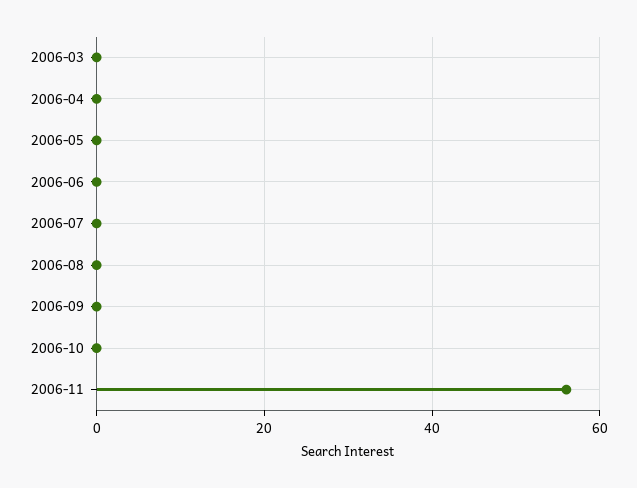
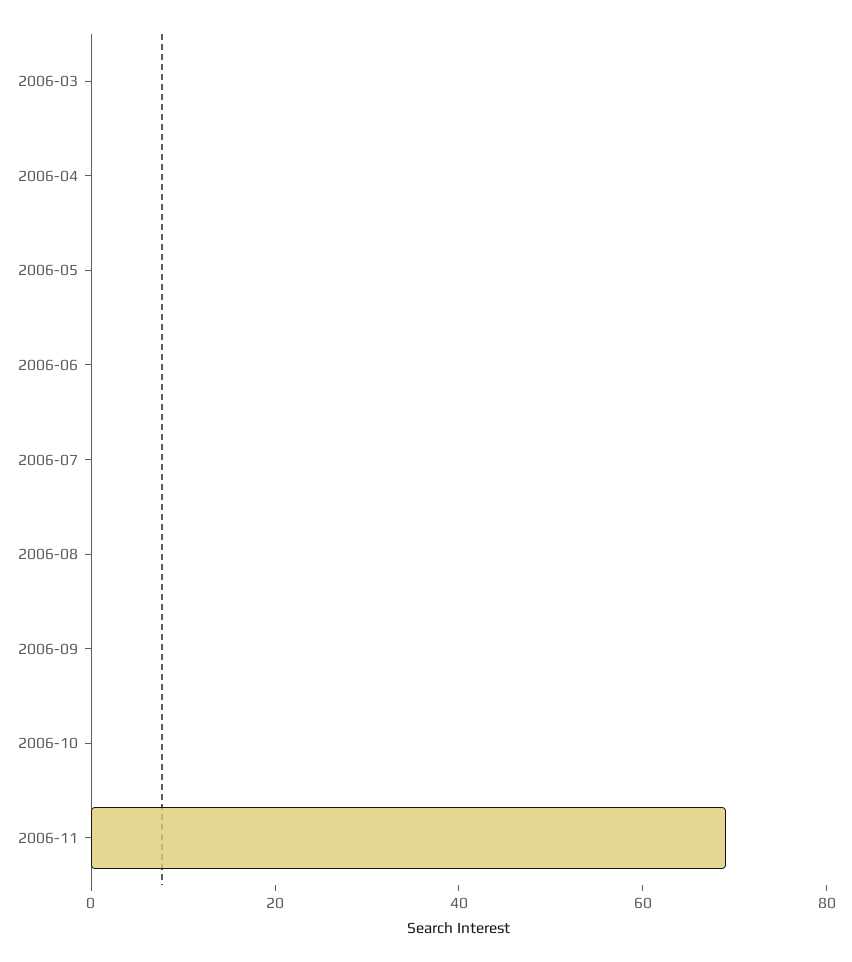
2006-11: 55 -> 70

